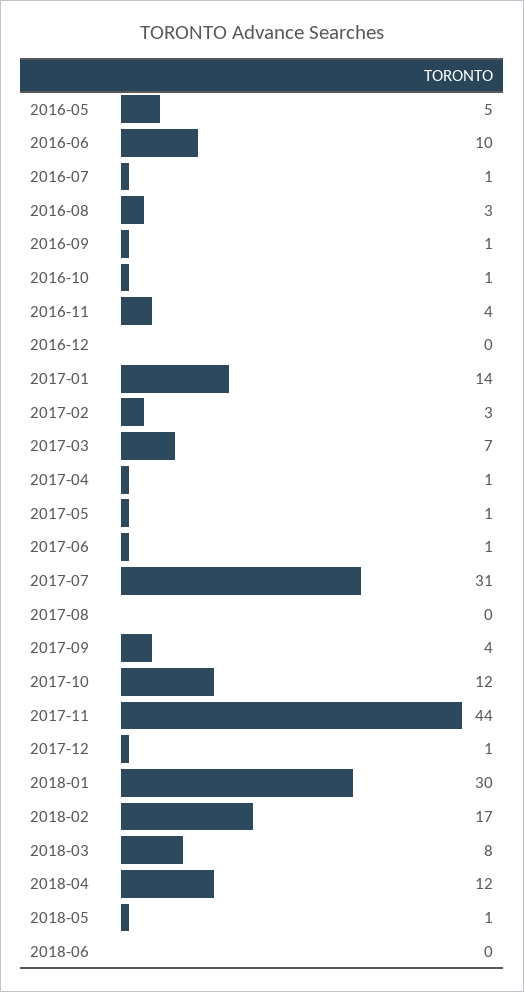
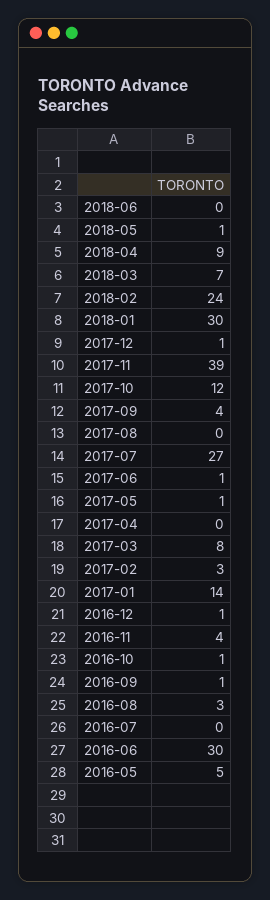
2016-06: 10 -> 30
2016-07: 1 -> 0
2016-12: 0 -> 1
2017-03: 7 -> 8
2017-04: 1 -> 0
2017-07: 31 -> 27
2017-11: 44 -> 39
2018-02: 17 -> 24
2018-03: 8 -> 7
2018-04: 12 -> 9

